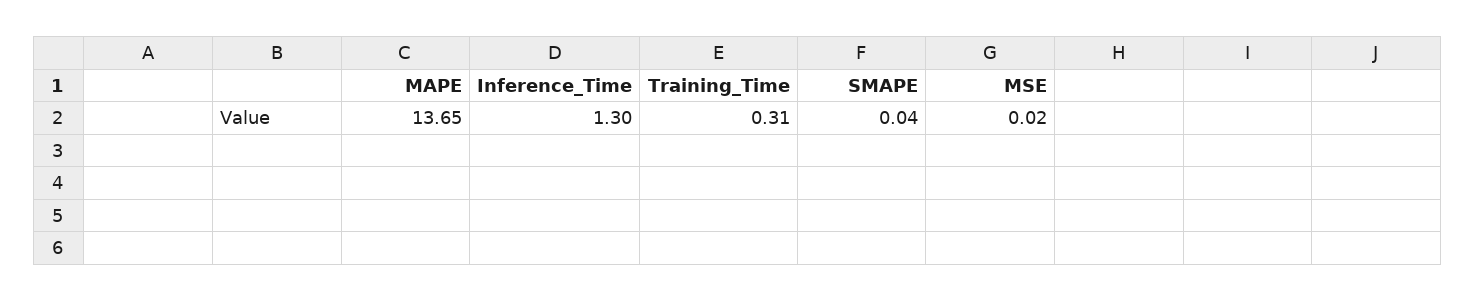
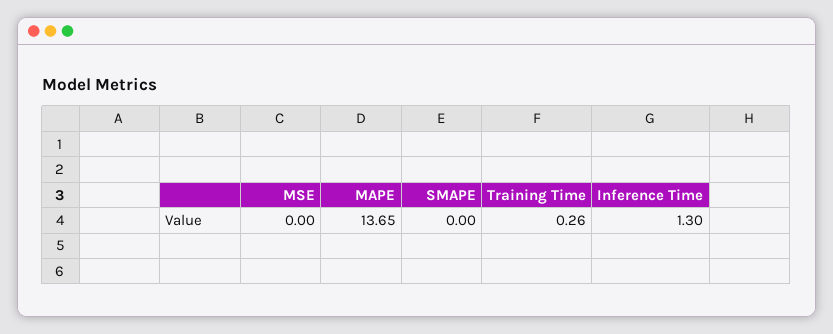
Training_Time: 0.31 -> 0.26
SMAPE: 0.04 -> 0
MSE: 0.02 -> 0

